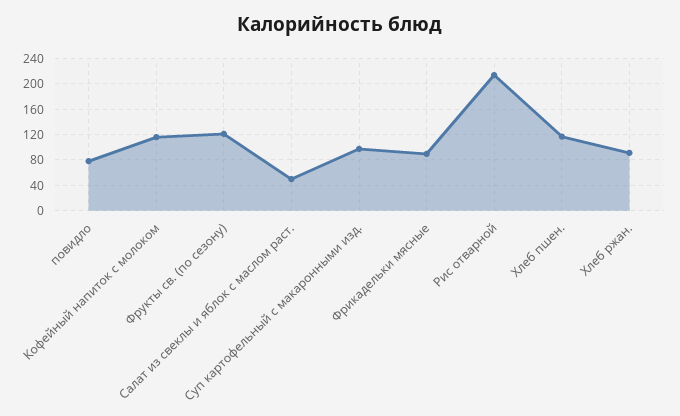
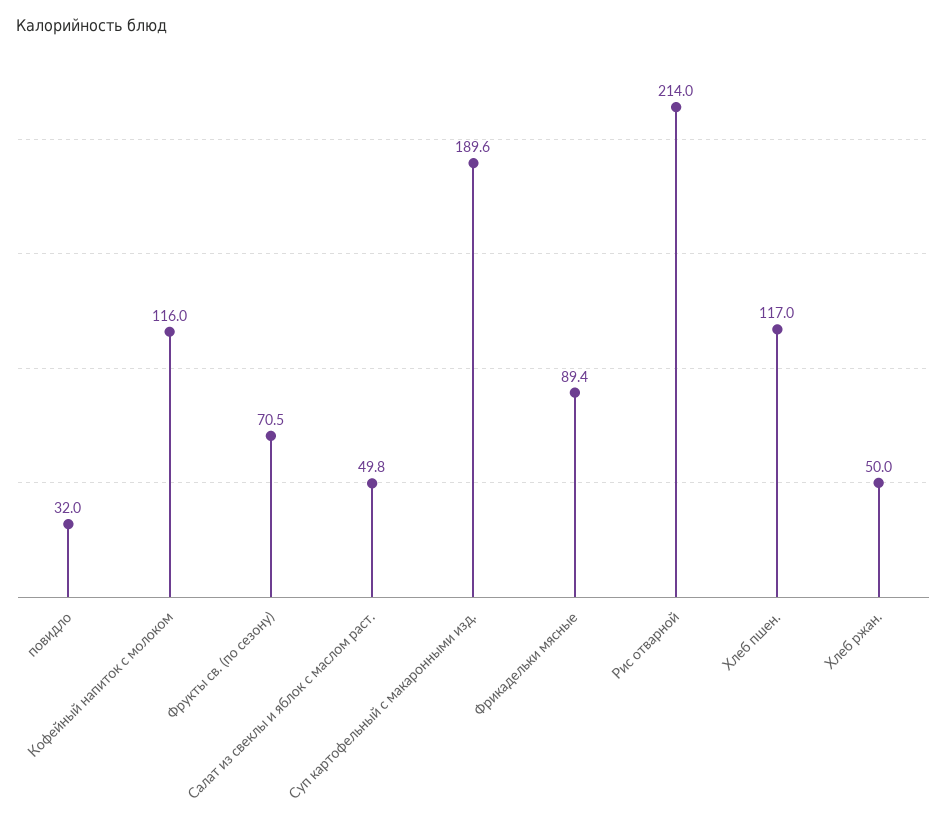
повидло: 80 -> 32
Фрукты св. (по сезону): 120 -> 70.5
Суп картофельный с макаронными изд.: 100 -> 189.6
Хлеб ржан.: 90 -> 50

